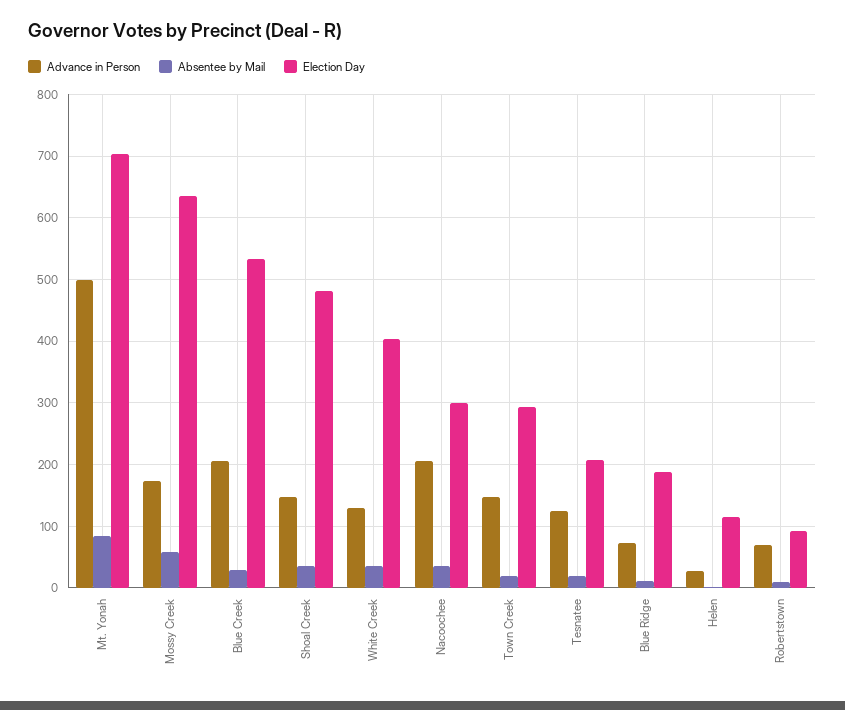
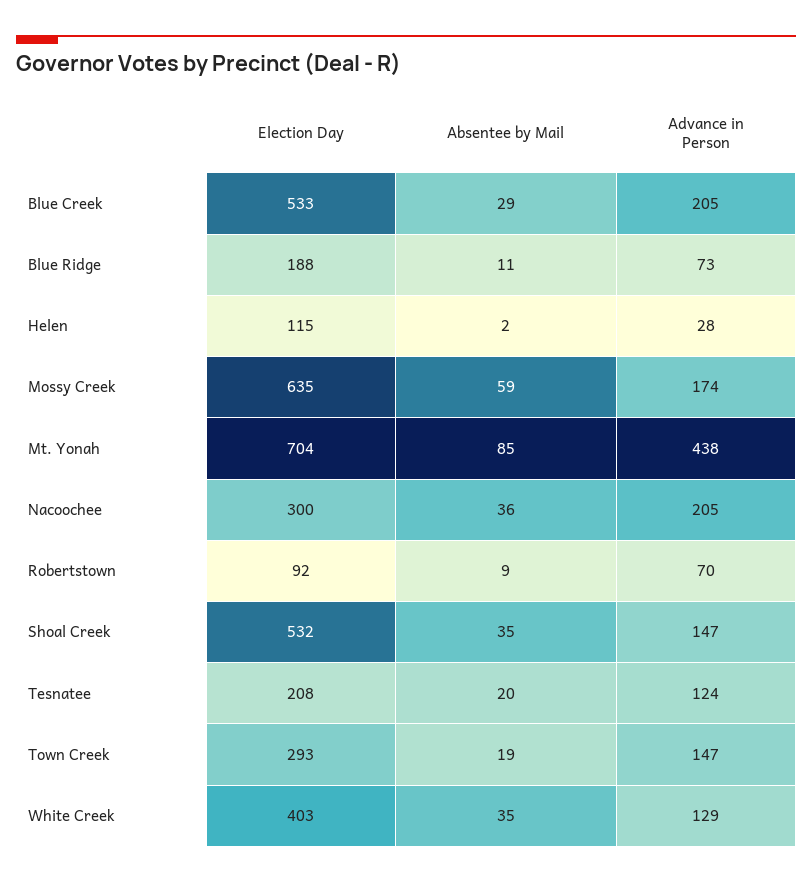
Advance in Person, Mt. Yonah: 500 -> 438
Election Day, Shoal Creek: 480 -> 532

